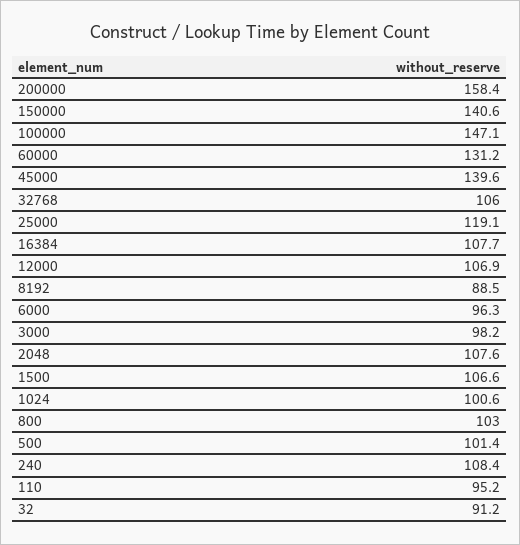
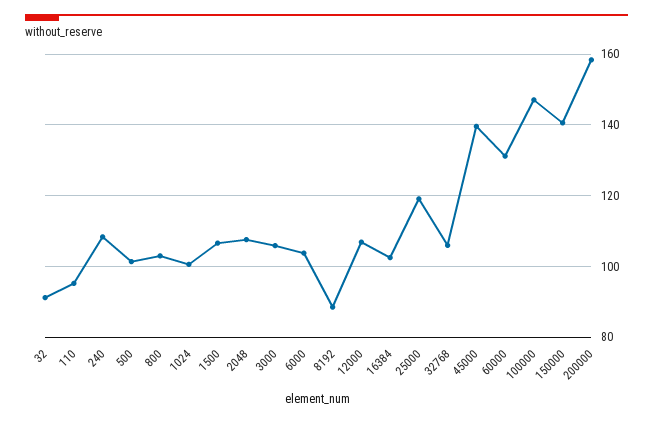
16384: 107.7 -> 102
6000: 96.3 -> 104
3000: 98.2 -> 106

